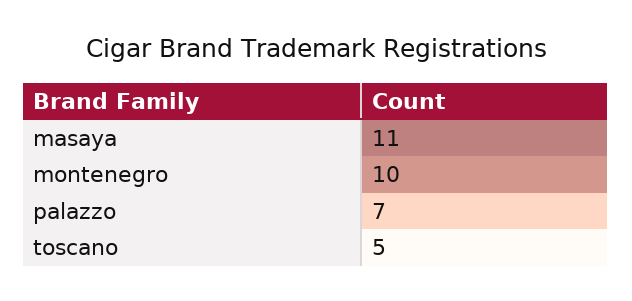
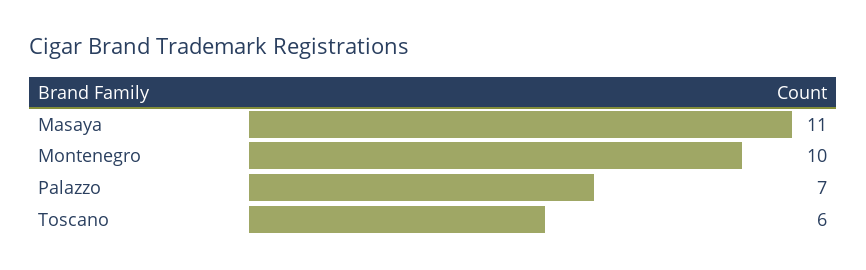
toscano: 5 -> 6

